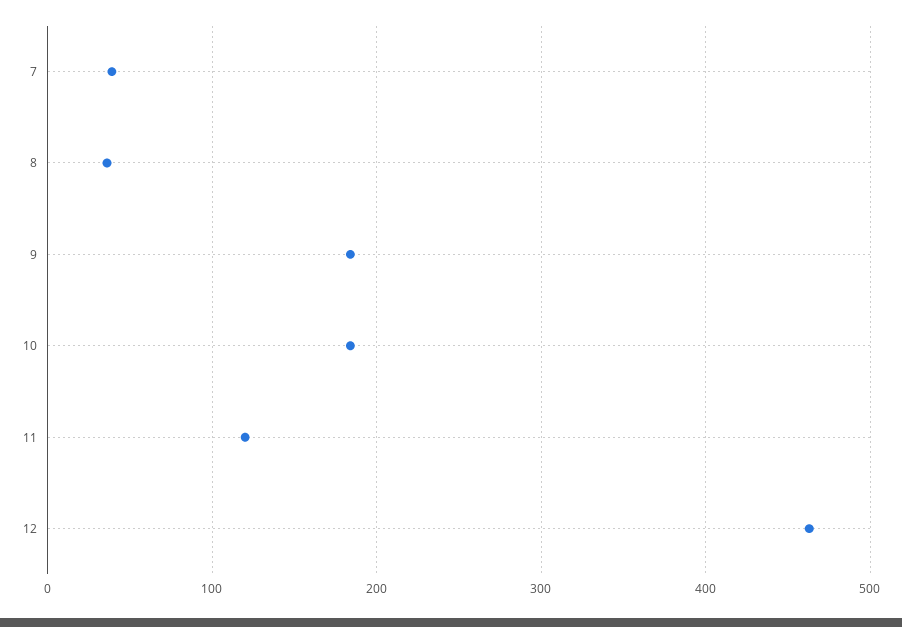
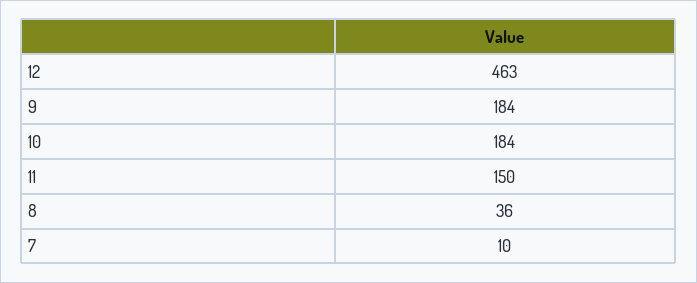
7: 40 -> 10
11: 120 -> 150

